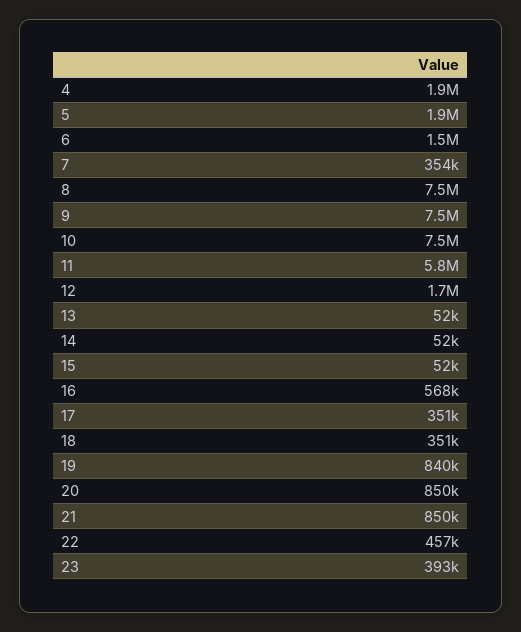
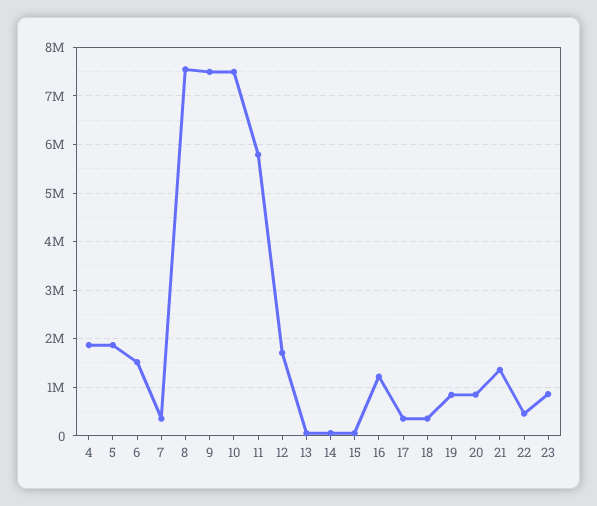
16: 568000 -> 1200000
21: 850000 -> 1400000
23: 393000 -> 800000

